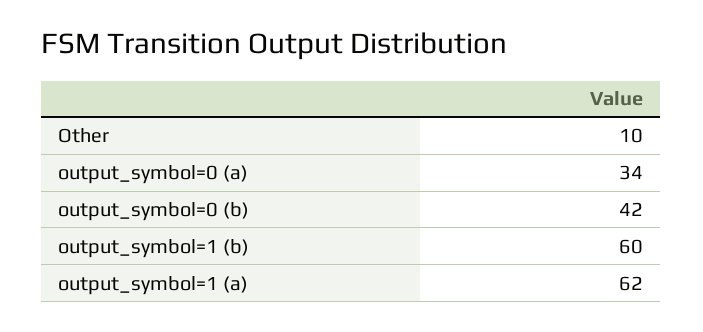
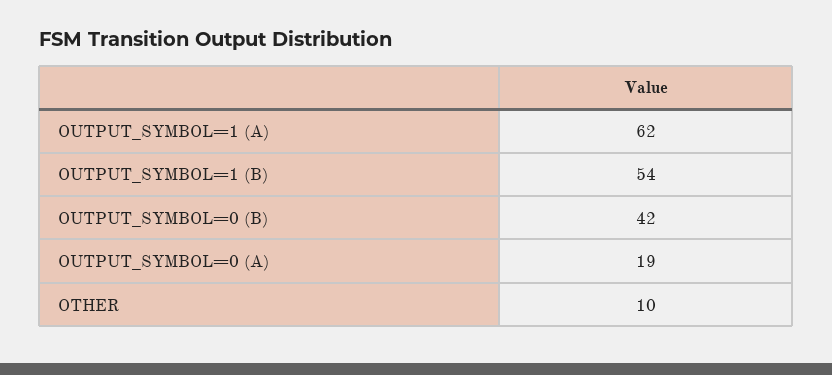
output_symbol=0 (a): 34 -> 19
output_symbol=1 (b): 60 -> 54

